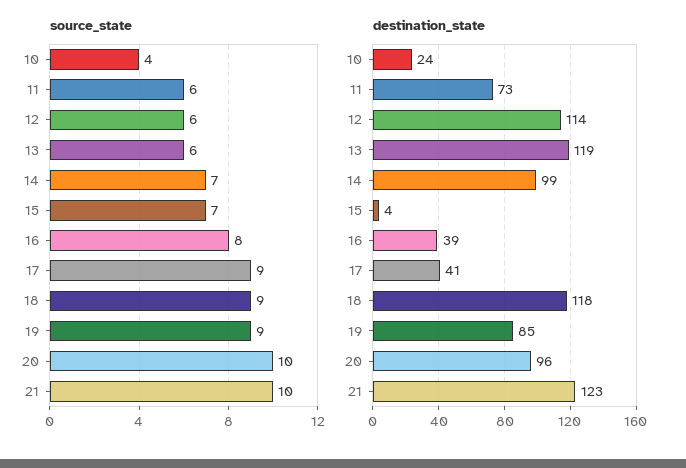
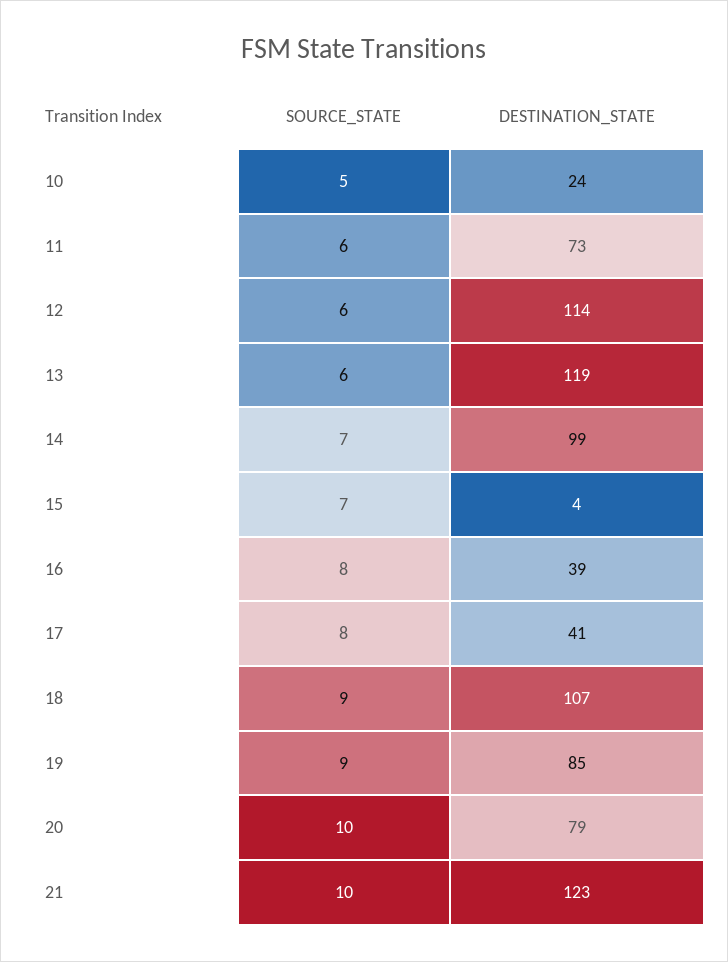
source_state, 10: 4 -> 5
source_state, 17: 9 -> 8
destination_state, 18: 118 -> 107
destination_state, 20: 96 -> 79

